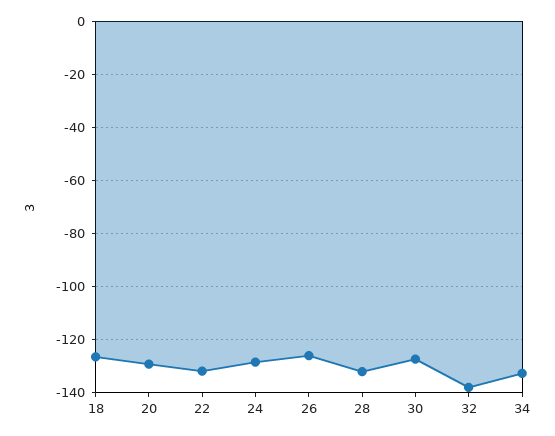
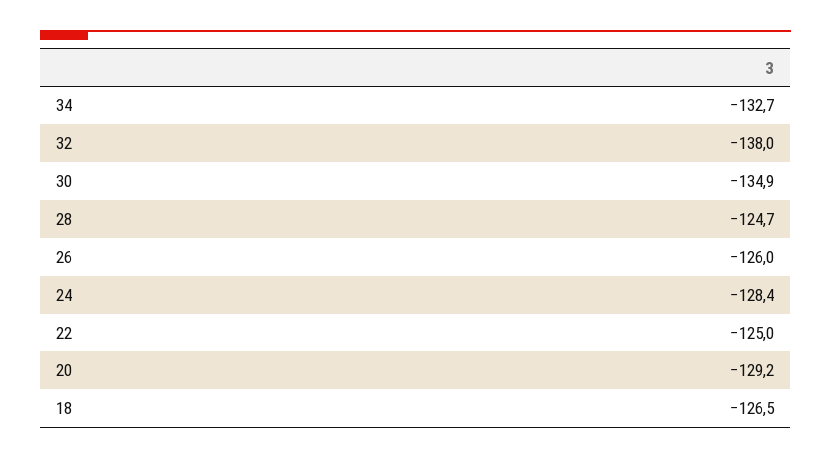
22: -132.5 -> -125
28: -132.5 -> -124.7
30: -127.5 -> -134.9

